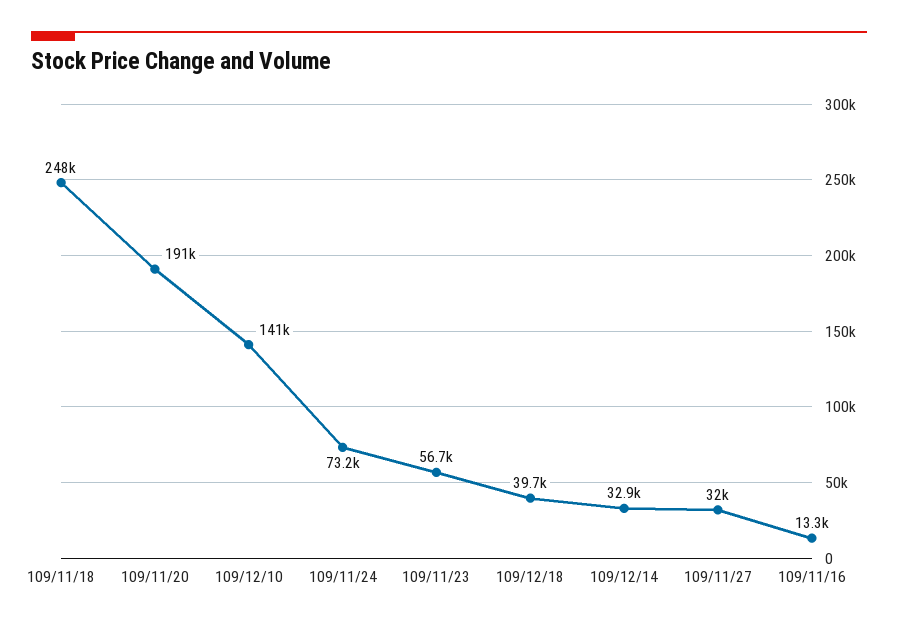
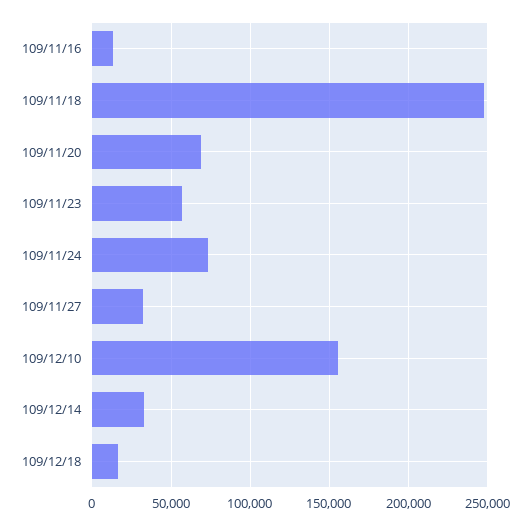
109/11/20: 191000 -> 70000
109/12/10: 141000 -> 155000
109/12/18: 39700 -> 15000

